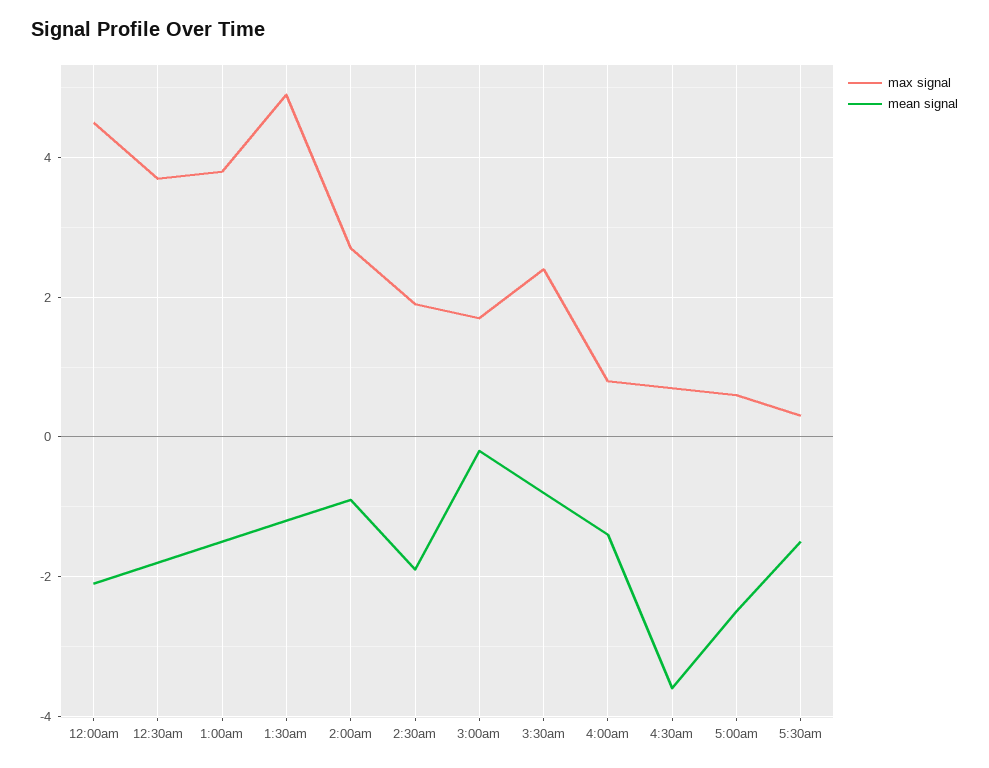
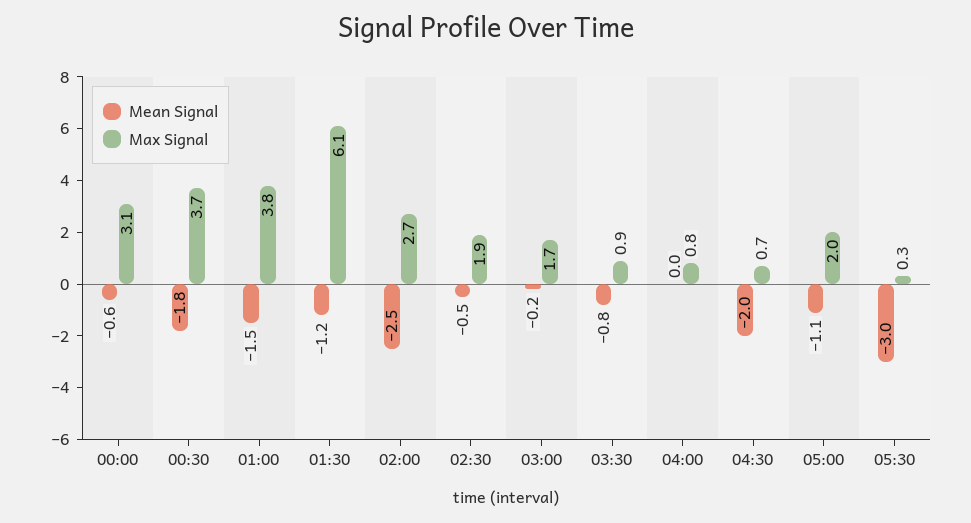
max signal, 12:00am: 4.5 -> 3.1
mean signal, 12:00am: -2 -> -0.6
max signal, 1:30am: 5 -> 6.1
mean signal, 2:00am: -1 -> -2.5
mean signal, 2:30am: -2 -> -0.5
max signal, 3:30am: 2.5 -> 0.9
mean signal, 4:00am: -1.5 -> 0
mean signal, 4:30am: -3.5 -> -2
max signal, 5:00am: 0.5 -> 2
mean signal, 5:00am: -2.5 -> -1.1
mean signal, 5:30am: -1.5 -> -3

